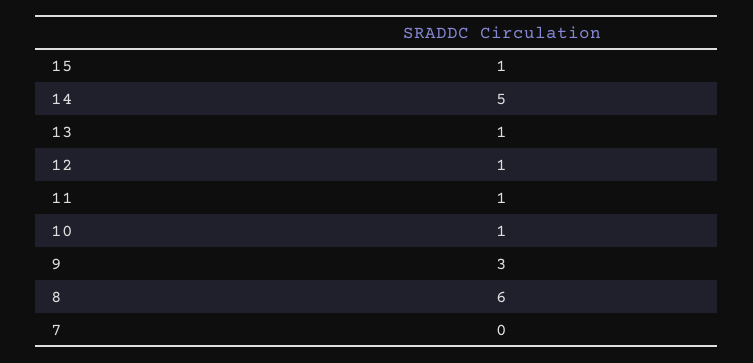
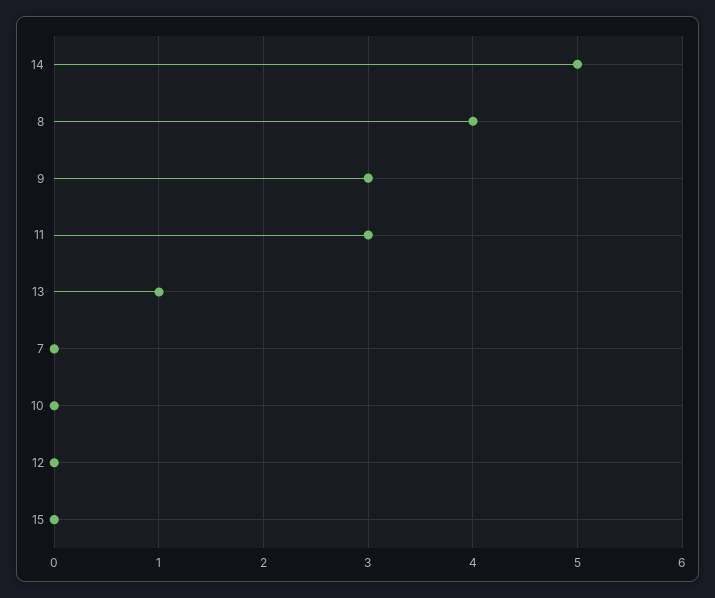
15: 1 -> 0
12: 1 -> 0
11: 1 -> 3
10: 1 -> 0
8: 6 -> 4

